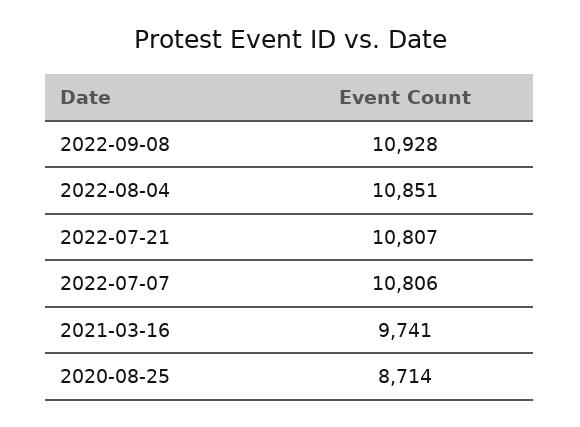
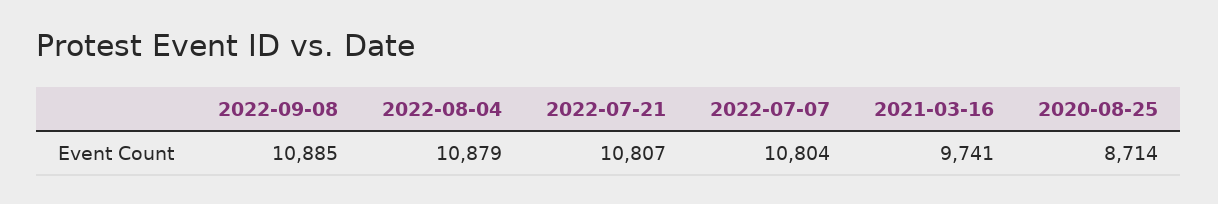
2022-09-08: 10928 -> 10885
2022-08-04: 10851 -> 10879
2022-07-07: 10806 -> 10804

